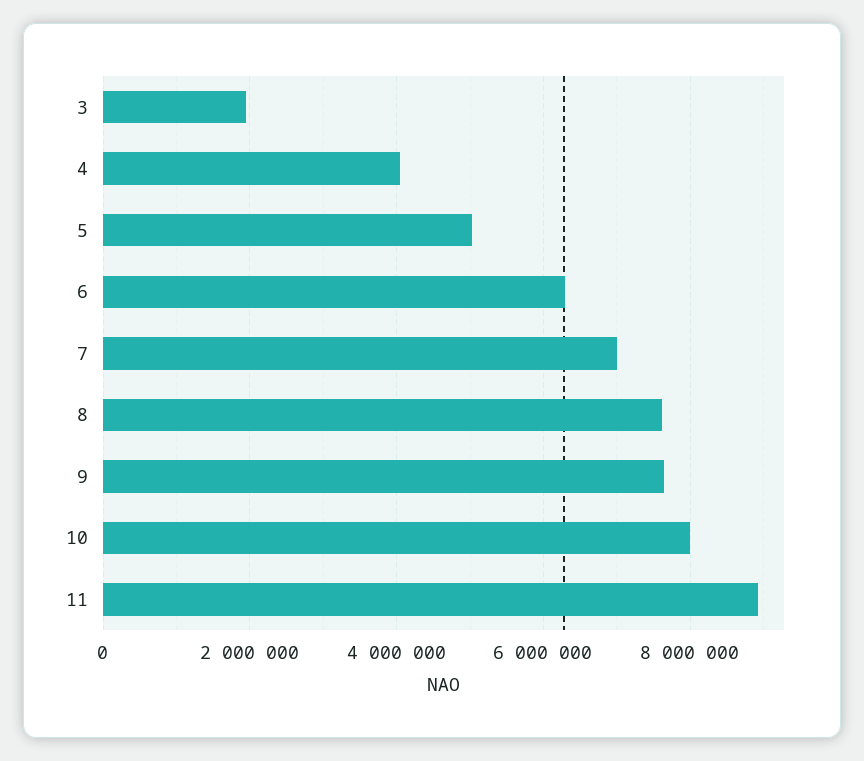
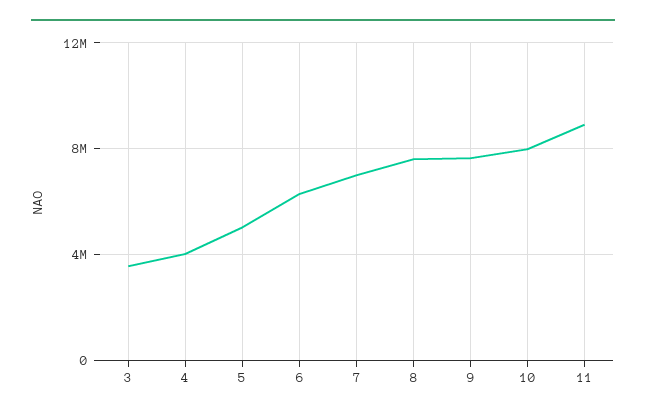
3: 2000000 -> 3500000

